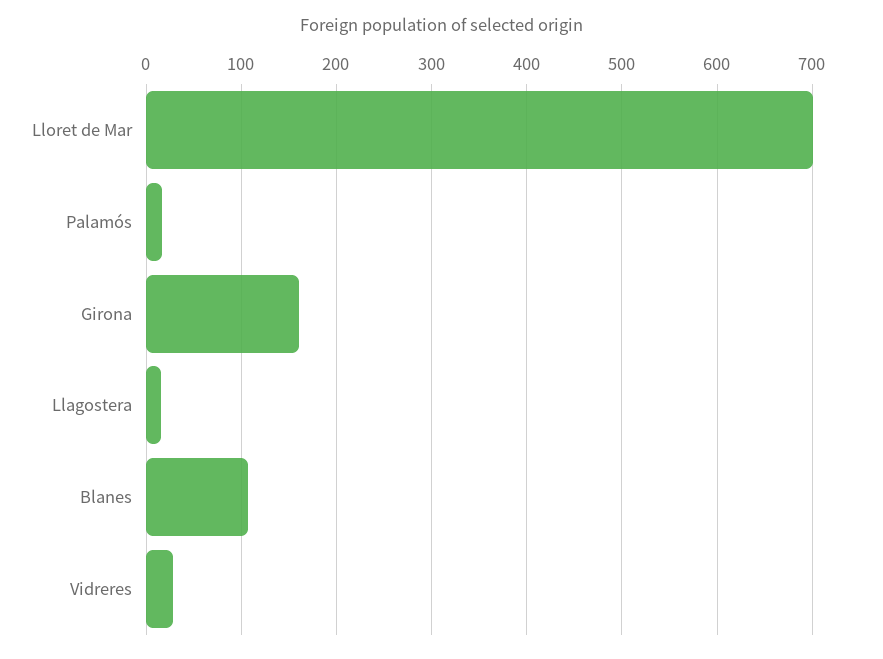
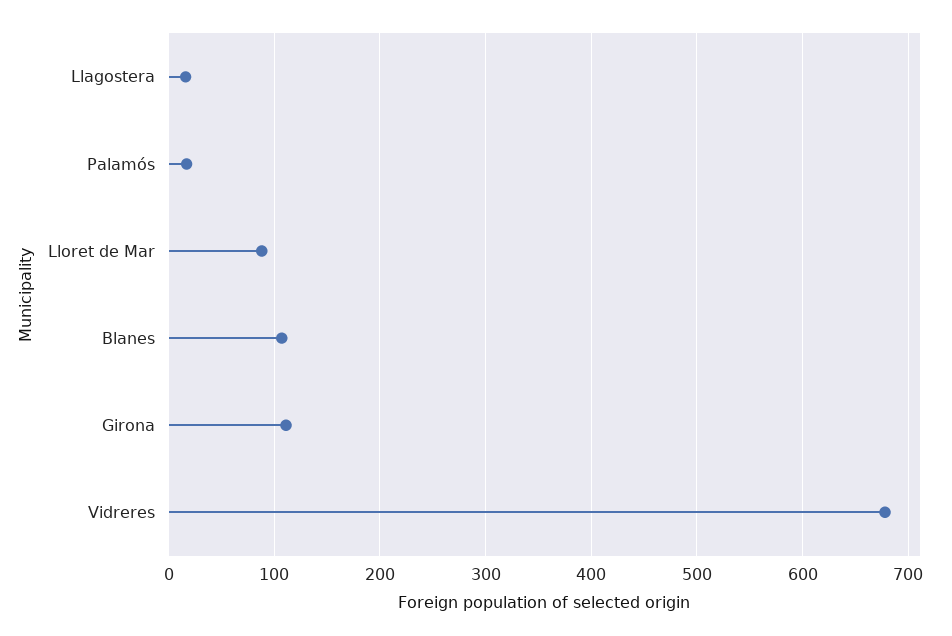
Lloret de Mar: 700 -> 90
Girona: 160 -> 110
Vidreres: 30 -> 680

